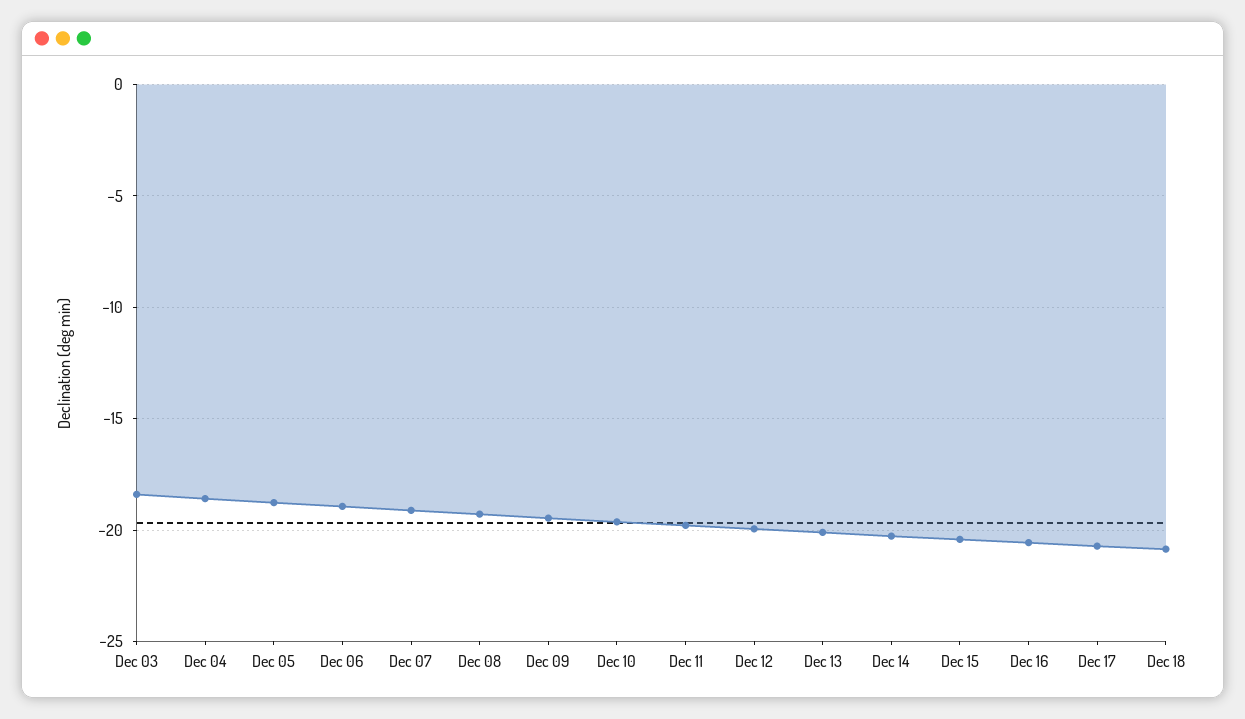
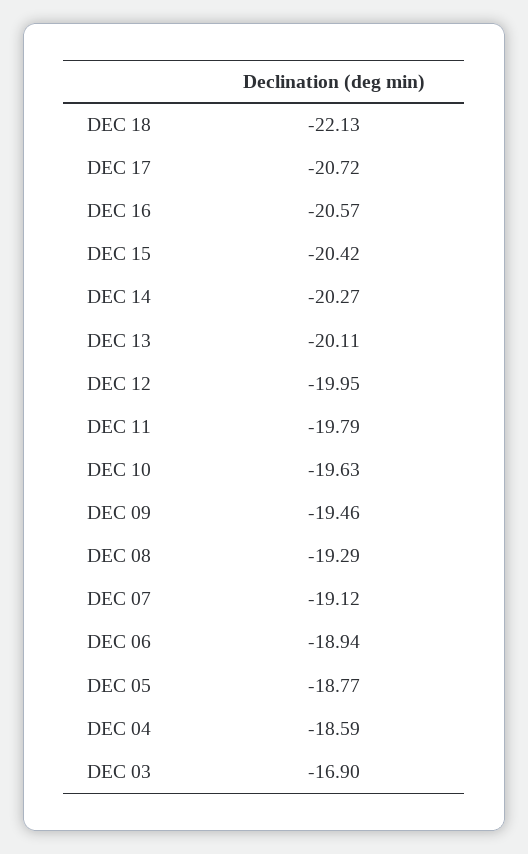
Dec 03: -18.5 -> -16.9
Dec 18: -21 -> -22.13

